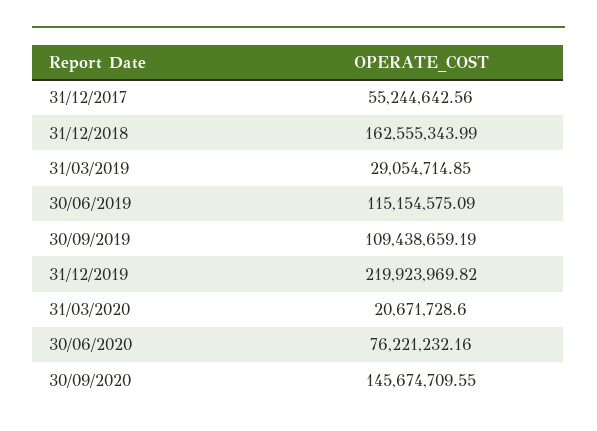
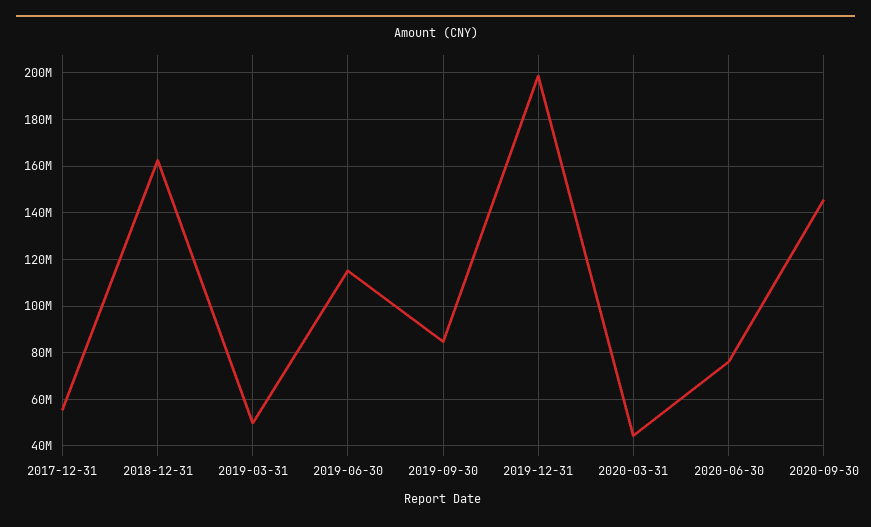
31/03/2019: 29054714.85 -> 50000000
30/09/2019: 109438659.19 -> 85000000
31/12/2019: 219923969.82 -> 200000000
31/03/2020: 20671728.6 -> 45000000

